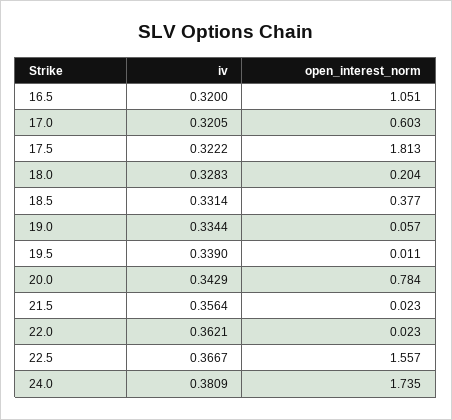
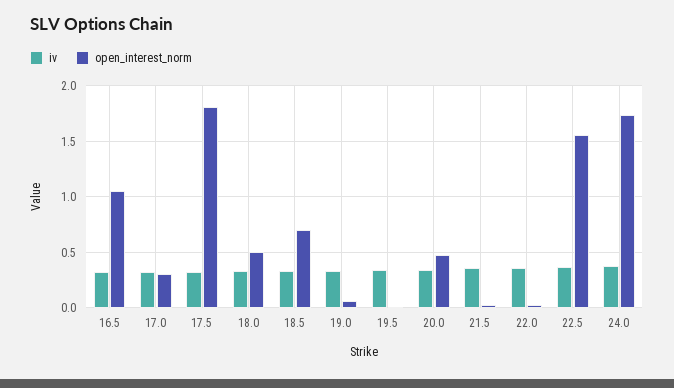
open_interest_norm, 17.0: 0.603 -> 0.3
open_interest_norm, 18.0: 0.204 -> 0.5
open_interest_norm, 18.5: 0.377 -> 0.7
open_interest_norm, 20.0: 0.784 -> 0.5

